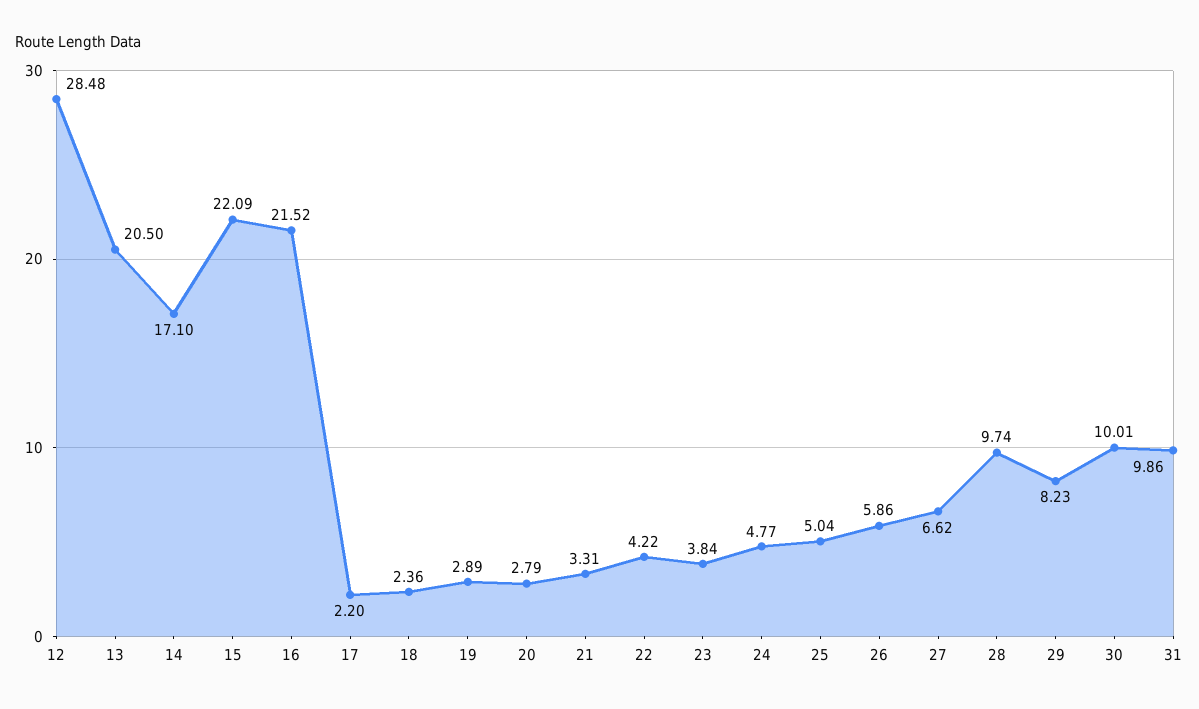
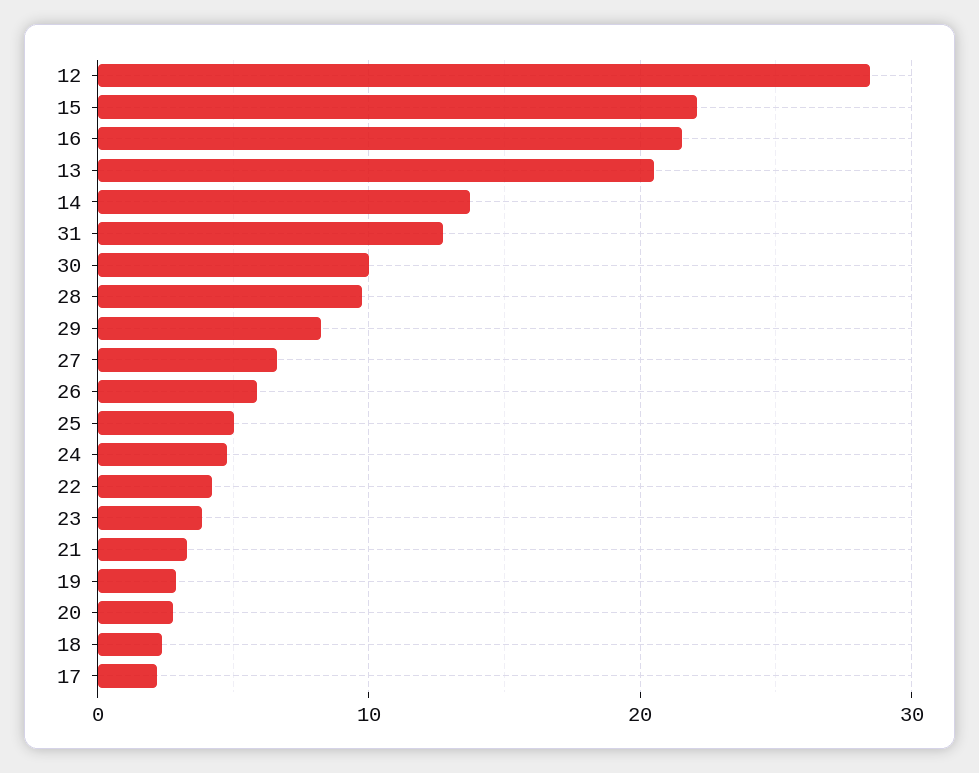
14: 17.1 -> 14
31: 9.86 -> 13

